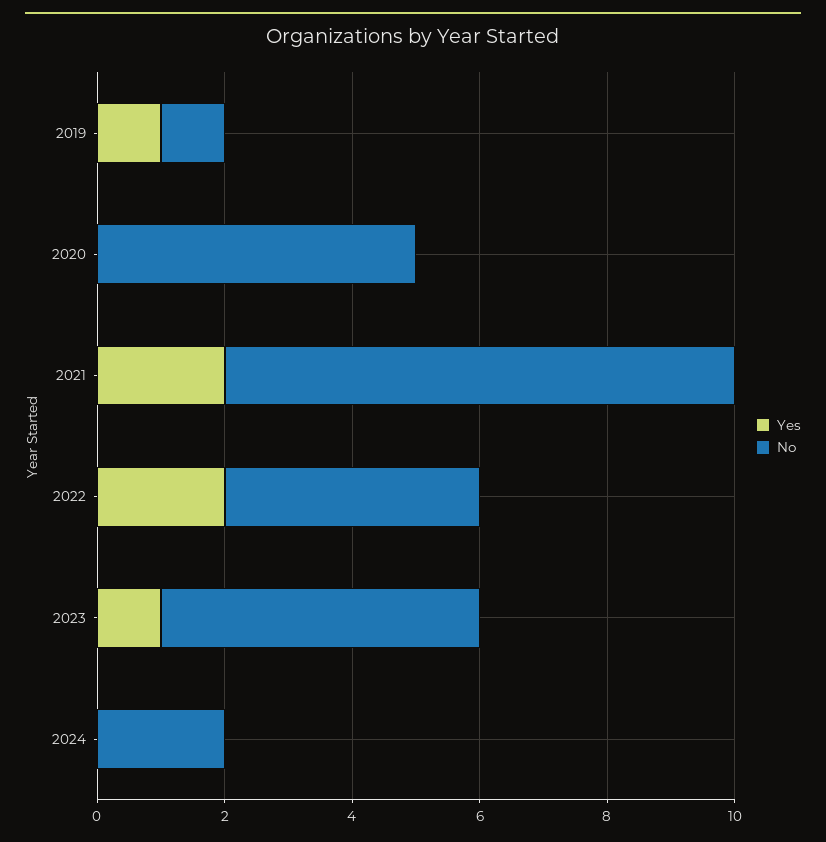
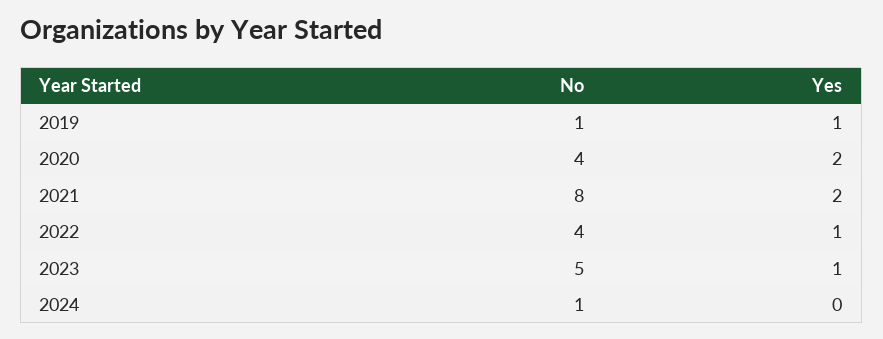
Yes, 2020: 0 -> 2
No, 2020: 5 -> 4
Yes, 2022: 2 -> 1
No, 2024: 2 -> 1

